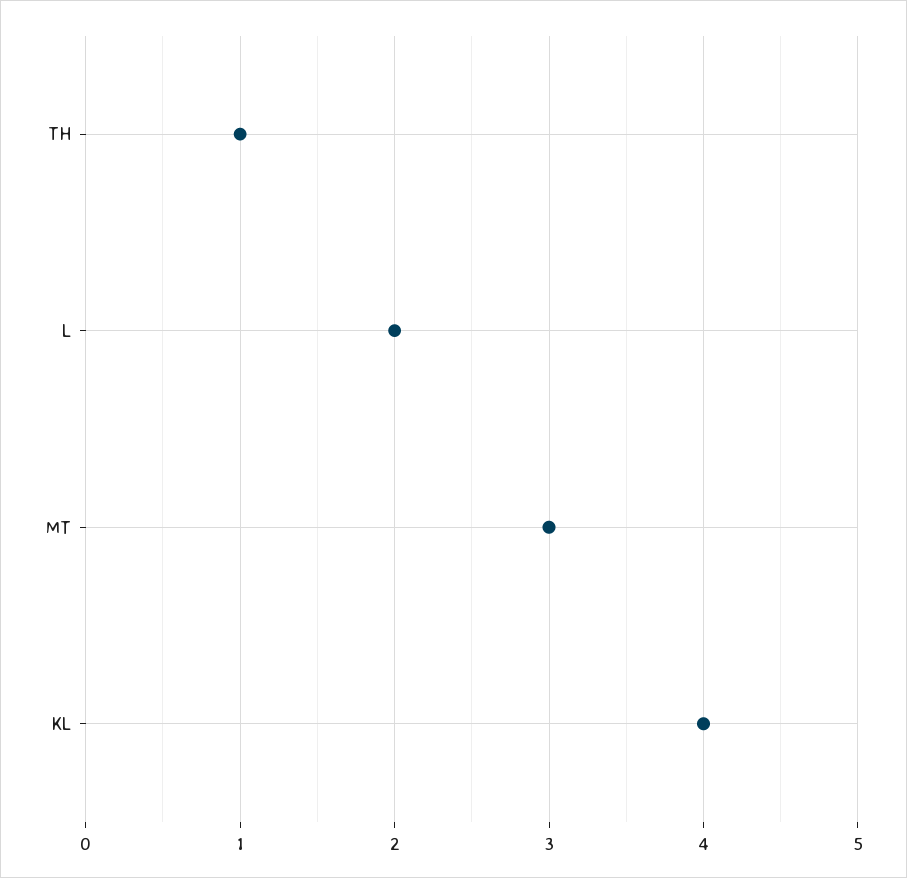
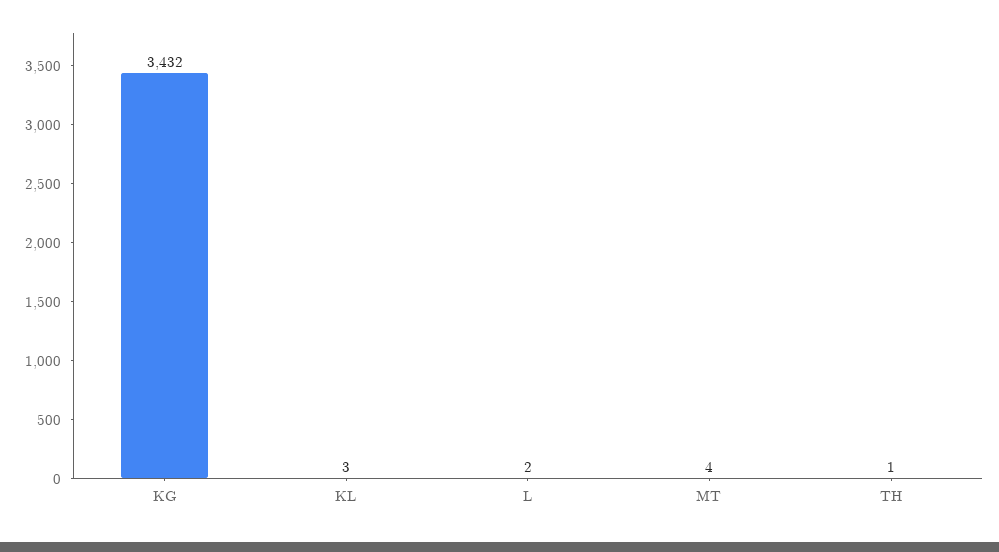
MT: 3 -> 4
KL: 4 -> 3
KG: none -> 3432

